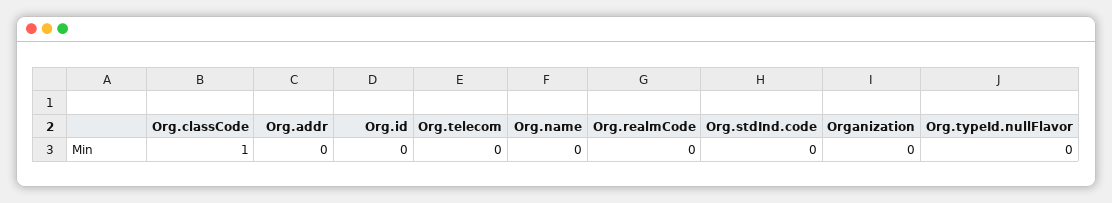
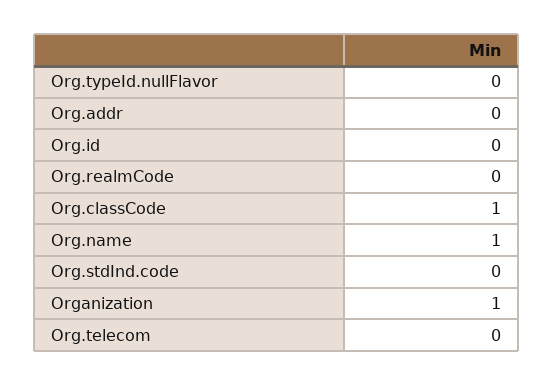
Org.name: 0 -> 1
Organization: 0 -> 1

